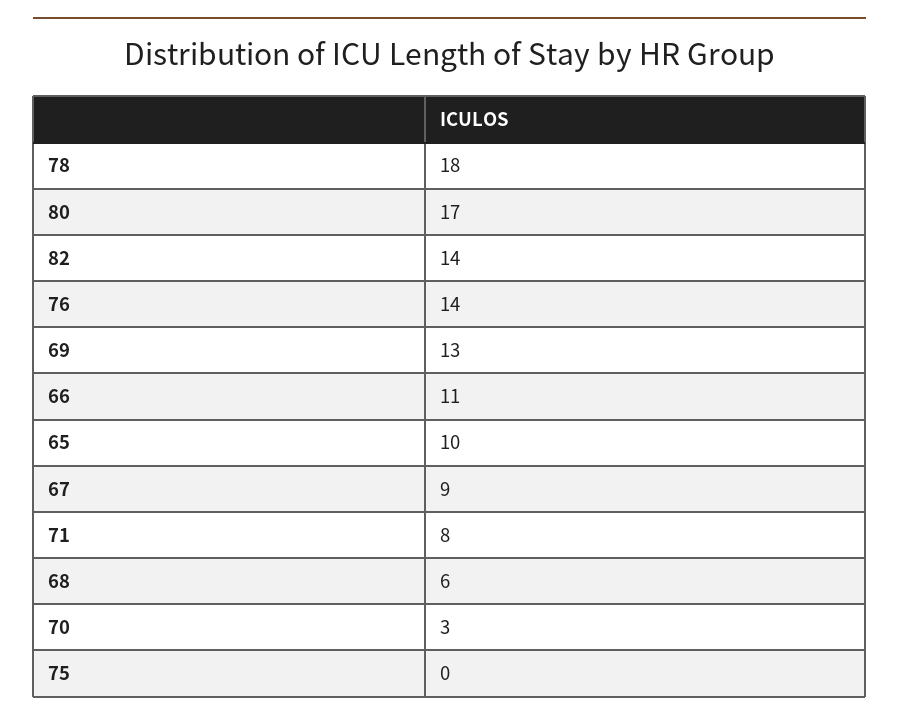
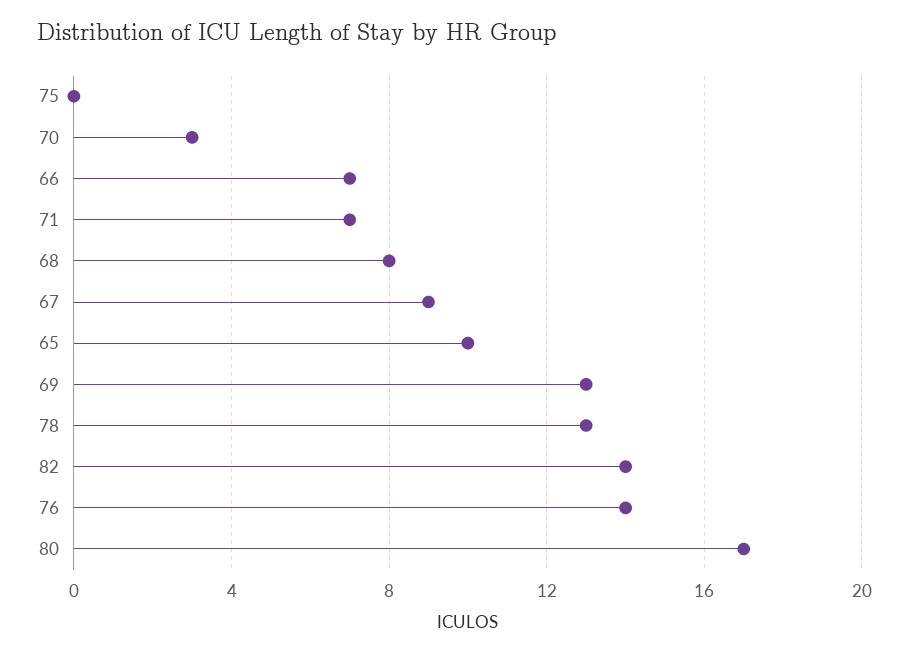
78: 18 -> 13
66: 11 -> 7
71: 8 -> 7
68: 6 -> 8

